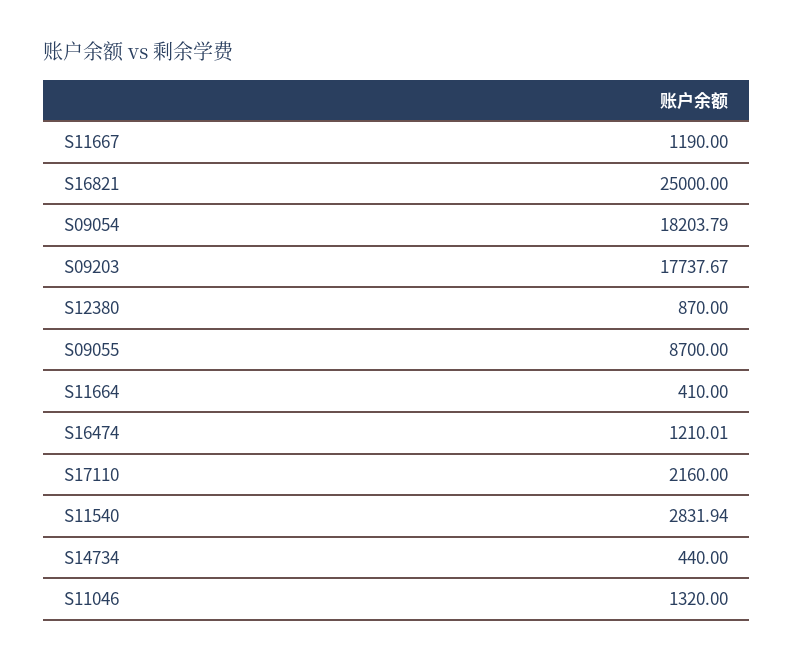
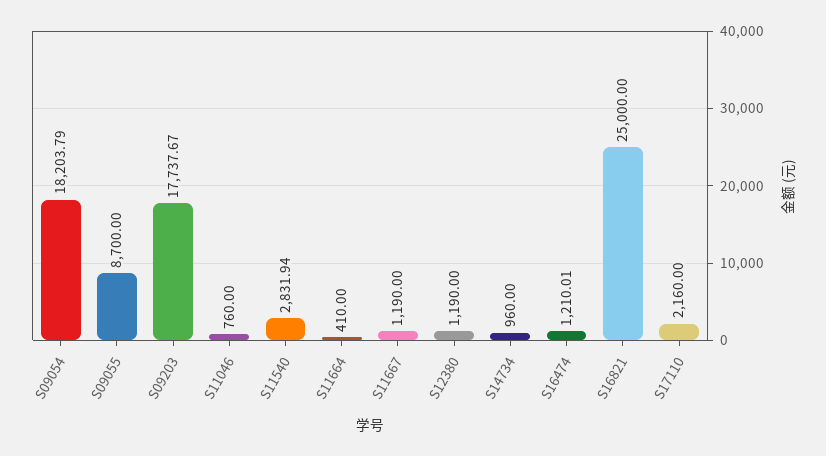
S12380: 870 -> 1190
S14734: 440 -> 960
S11046: 1320 -> 760

